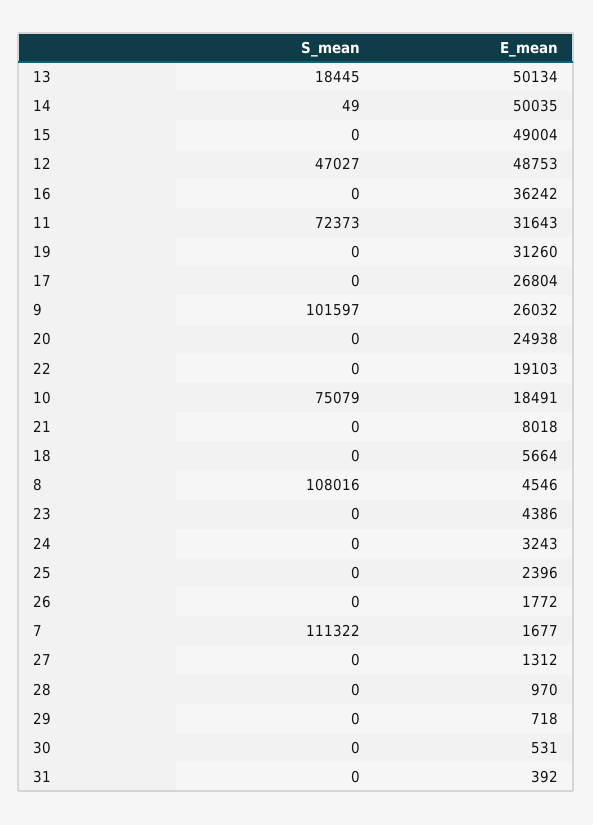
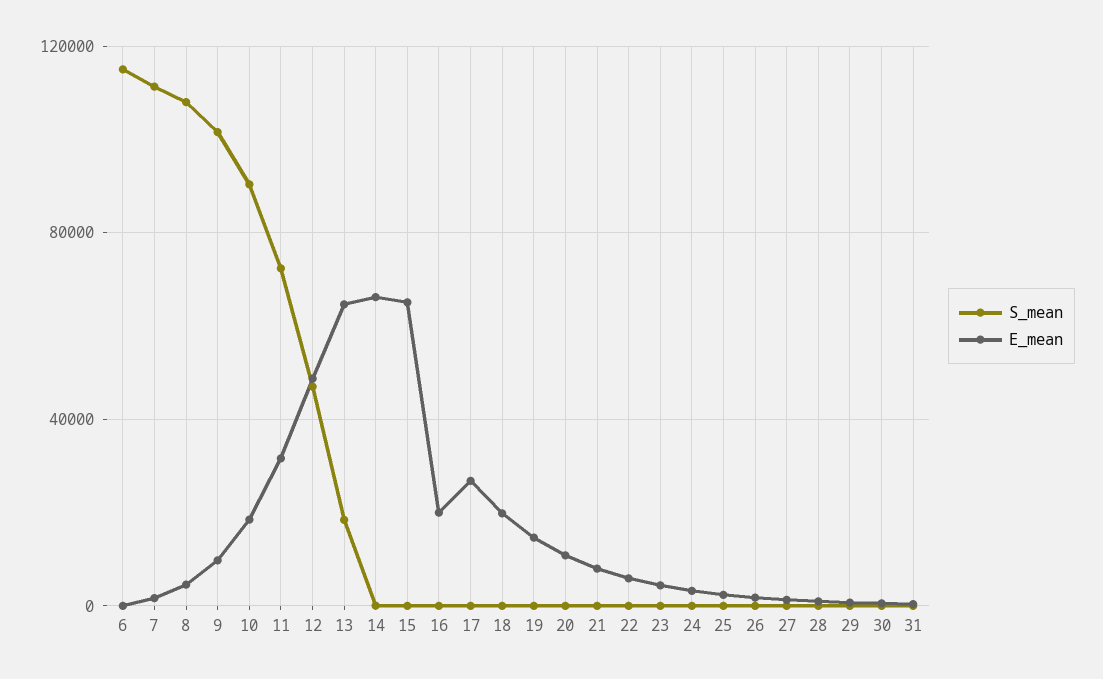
E_mean, 13: 50134 -> 65000
E_mean, 14: 50035 -> 65000
E_mean, 15: 49004 -> 65000
E_mean, 16: 36242 -> 20000
E_mean, 19: 31260 -> 15000
E_mean, 9: 26032 -> 10000
E_mean, 20: 24938 -> 10000
E_mean, 22: 19103 -> 5000
S_mean, 10: 75079 -> 90000
E_mean, 18: 5664 -> 20000
S_mean, 6: none -> 115000
E_mean, 6: none -> 0

